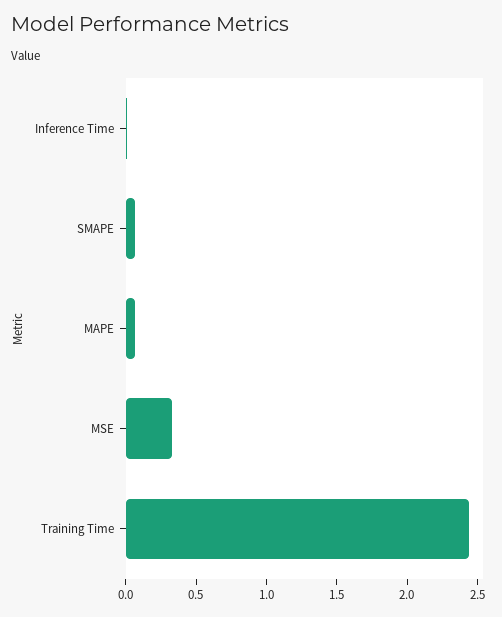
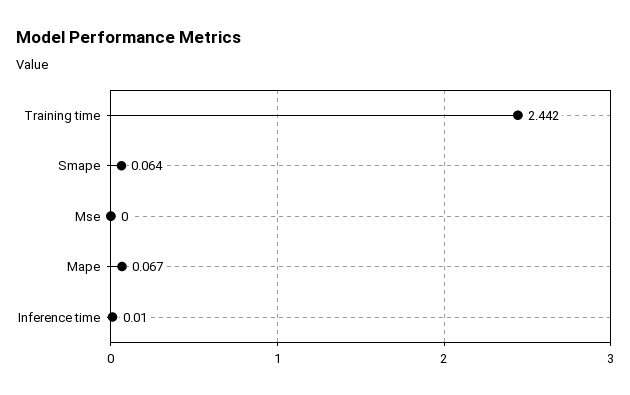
MSE: 0.3 -> 0

